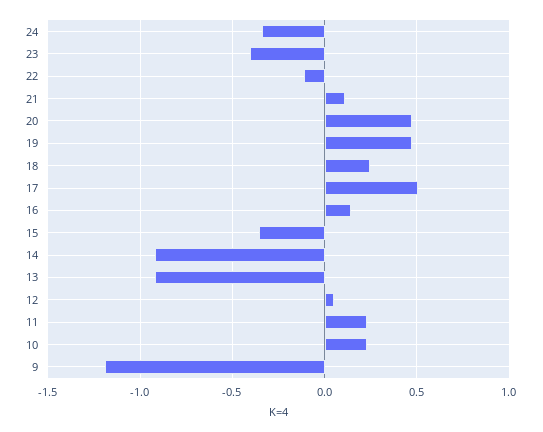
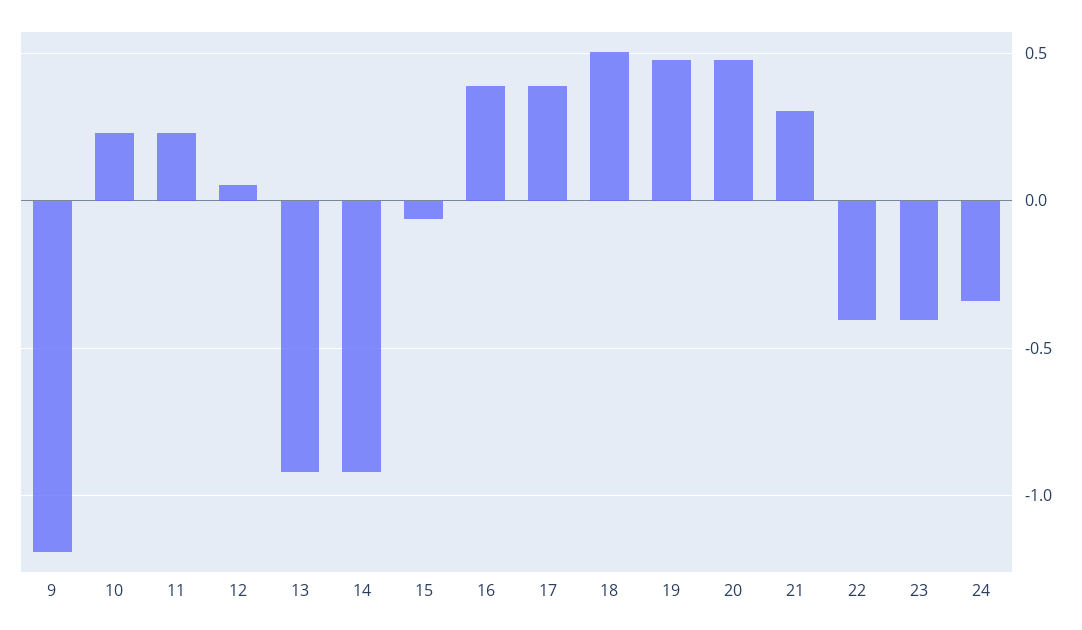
22: -0.1 -> -0.4
21: 0.1 -> 0.3
18: 0.25 -> 0.5
17: 0.5 -> 0.4
16: 0.15 -> 0.4
15: -0.35 -> -0.05

